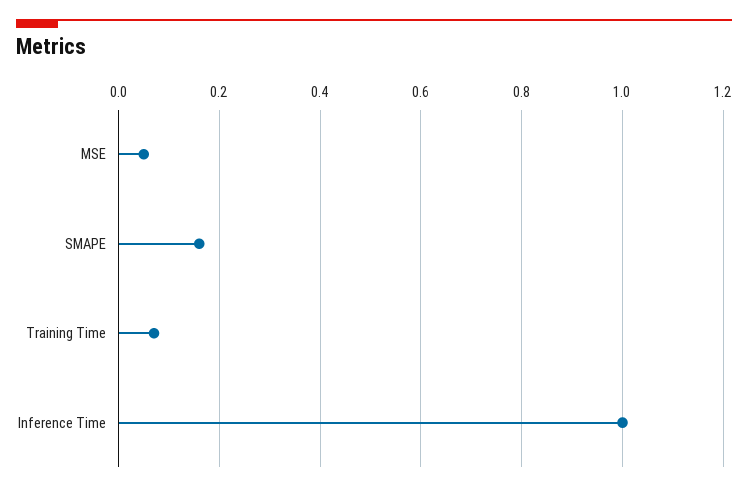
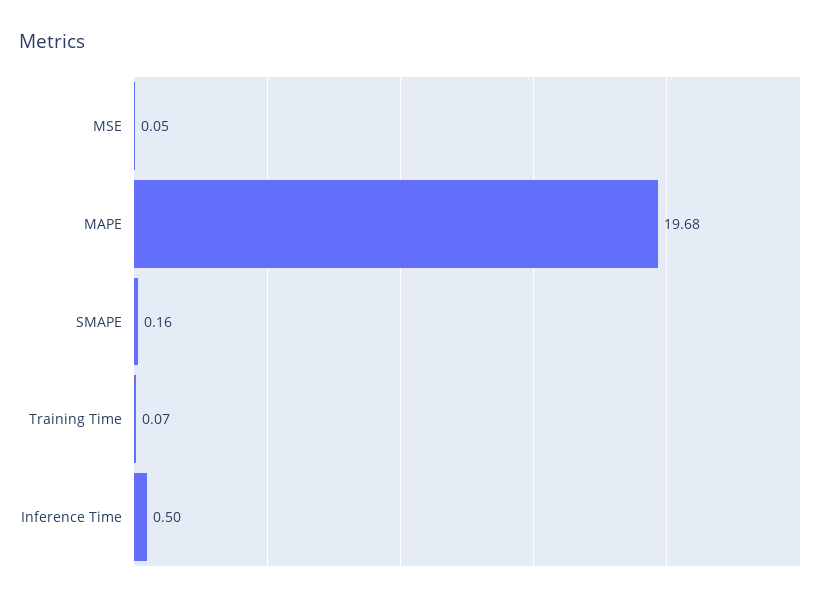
Inference Time: 1 -> 0.5
MAPE: none -> 19.68

